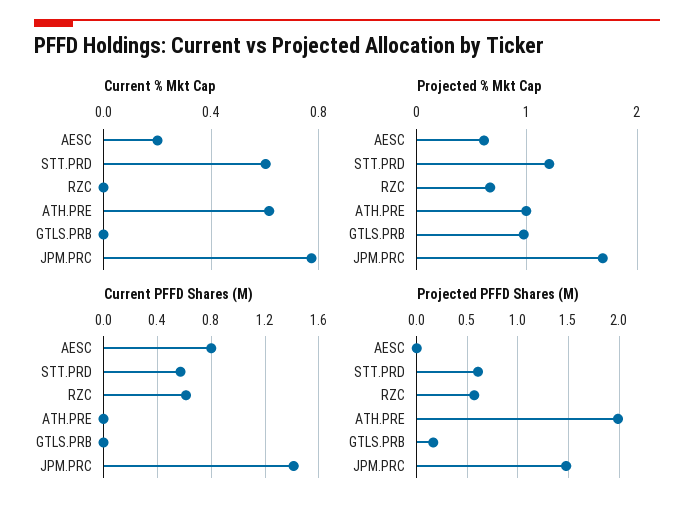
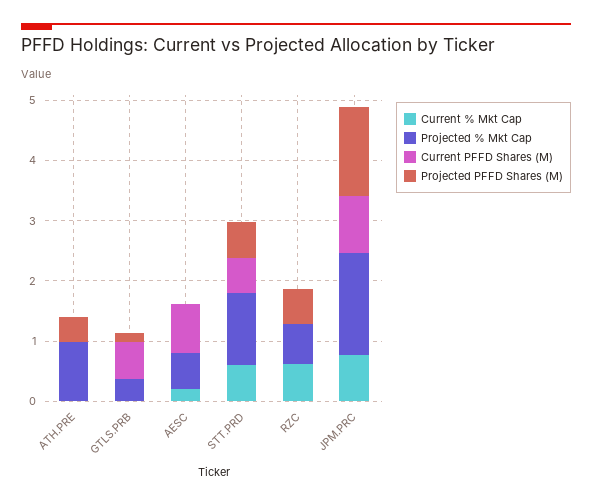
Current % Mkt Cap, RZC: 0 -> 0.6
Current % Mkt Cap, ATH.PRE: 0.6 -> 0
Projected % Mkt Cap, GTLS.PRB: 1 -> 0.4
Current PFFD Shares (M), RZC: 0.6 -> 0
Current PFFD Shares (M), GTLS.PRB: 0 -> 0.6
Current PFFD Shares (M), JPM.PRC: 1.4 -> 1
Projected PFFD Shares (M), ATH.PRE: 2 -> 0.4

